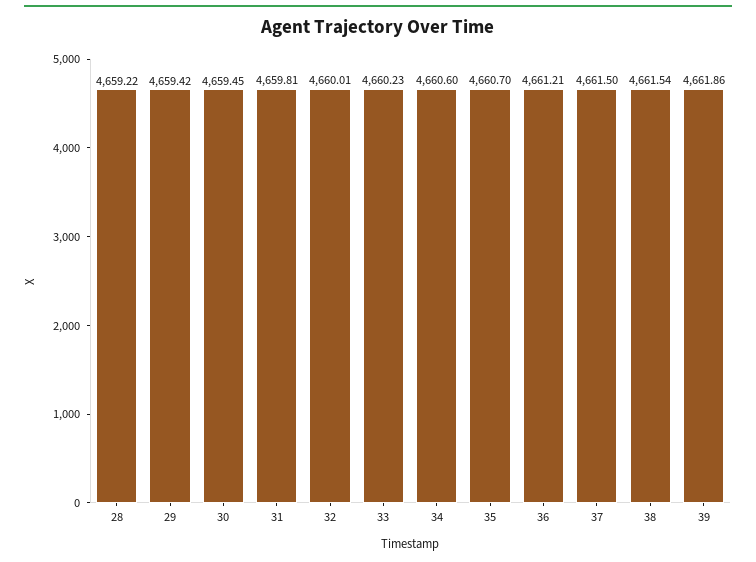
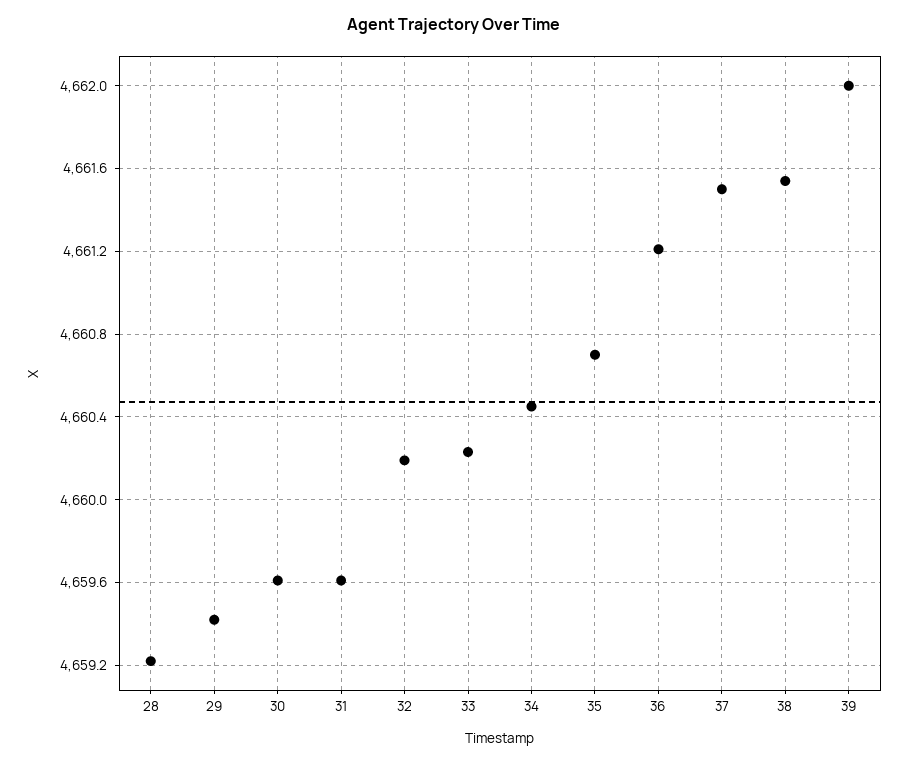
30: 4659.45 -> 4659.6
31: 4659.81 -> 4659.6
32: 4660.01 -> 4660.2
34: 4660.6 -> 4660.45
39: 4661.86 -> 4662

